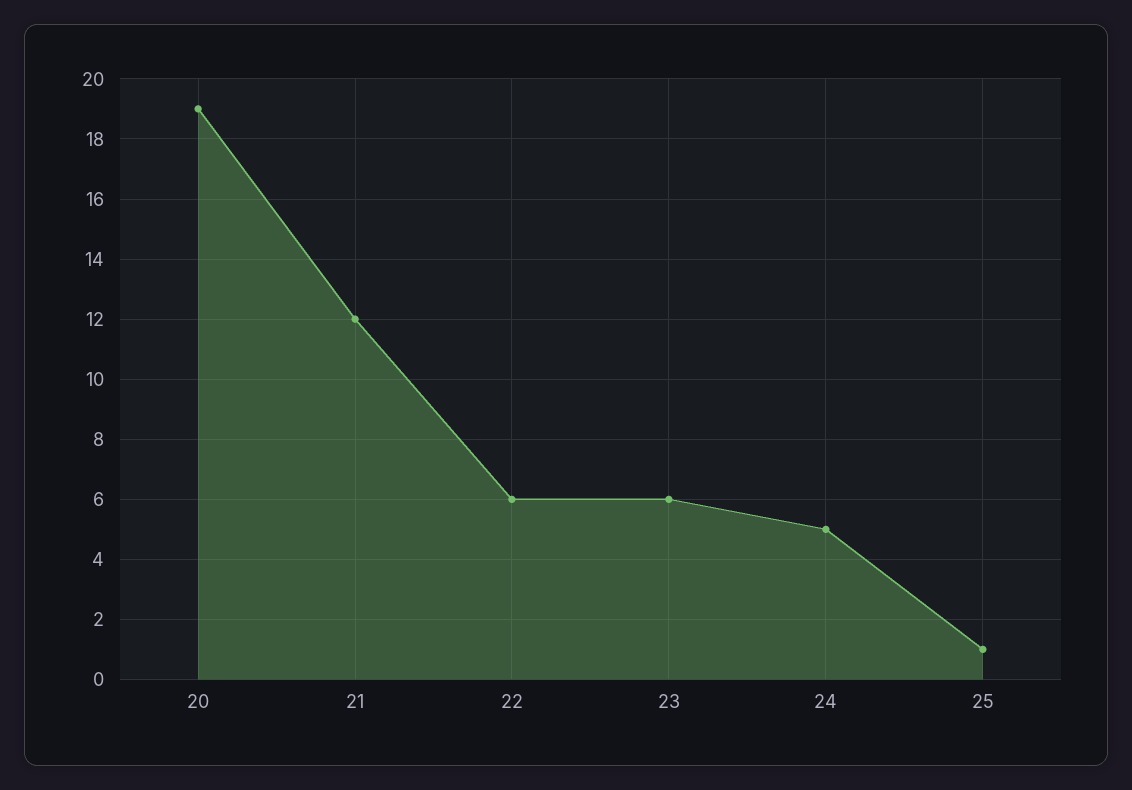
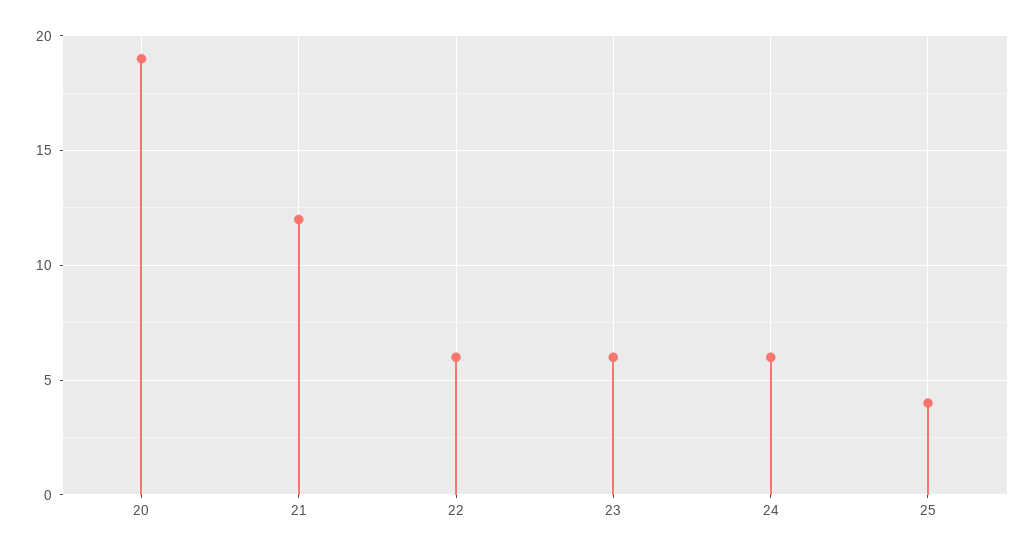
24: 5 -> 6
25: 1 -> 4

